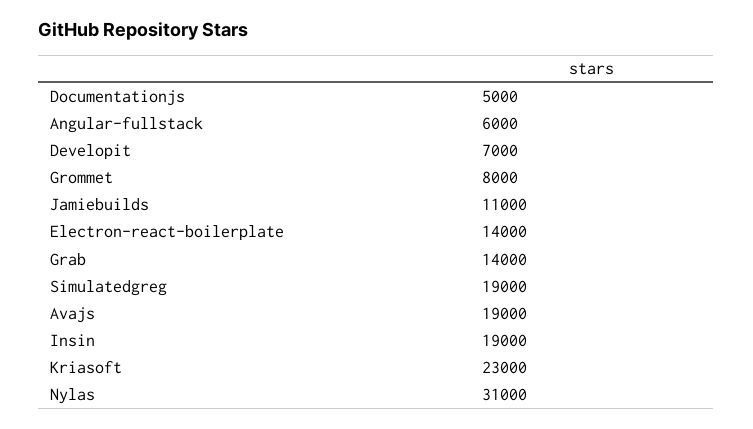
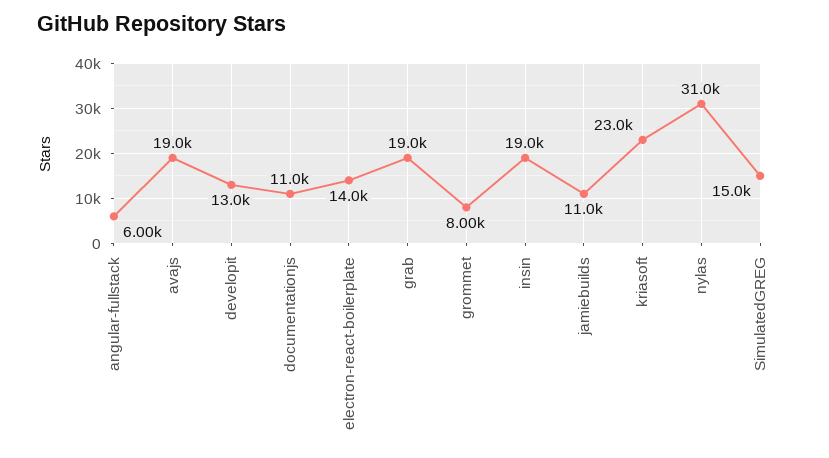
Documentationjs: 5000 -> 11000
Developit: 7000 -> 13000
Grab: 14000 -> 19000
Simulatedgreg: 19000 -> 15000

